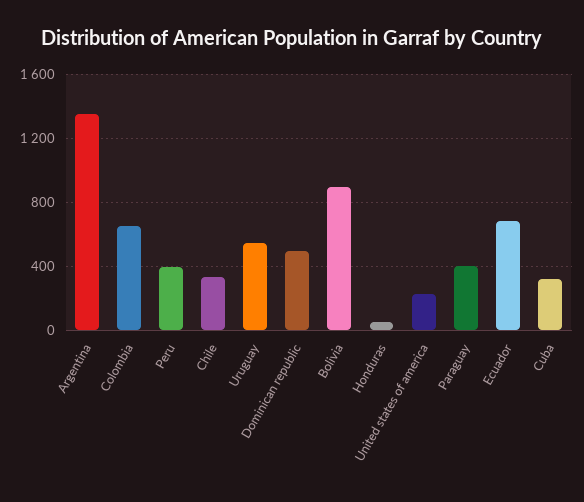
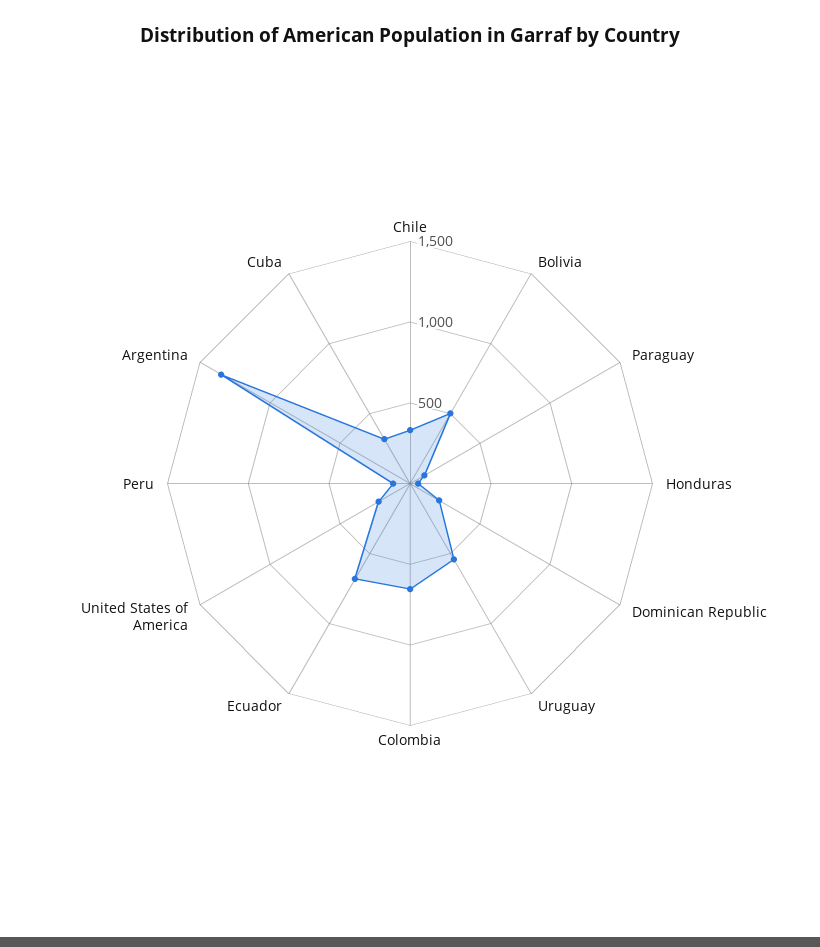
Peru: 400 -> 100
Dominican republic: 500 -> 200
Bolivia: 900 -> 500
Paraguay: 400 -> 100

